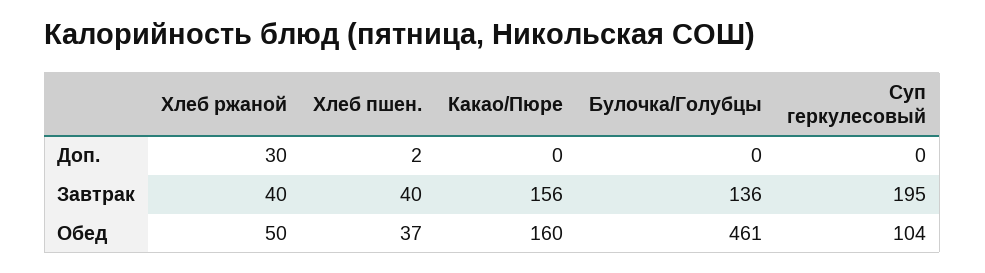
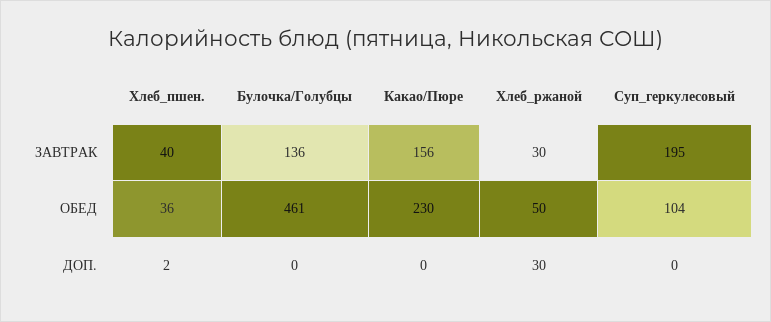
Хлеб ржаной, Завтрак: 40 -> 30
Хлеб пшен., Обед: 37 -> 36
Какао/Пюре, Обед: 160 -> 230

